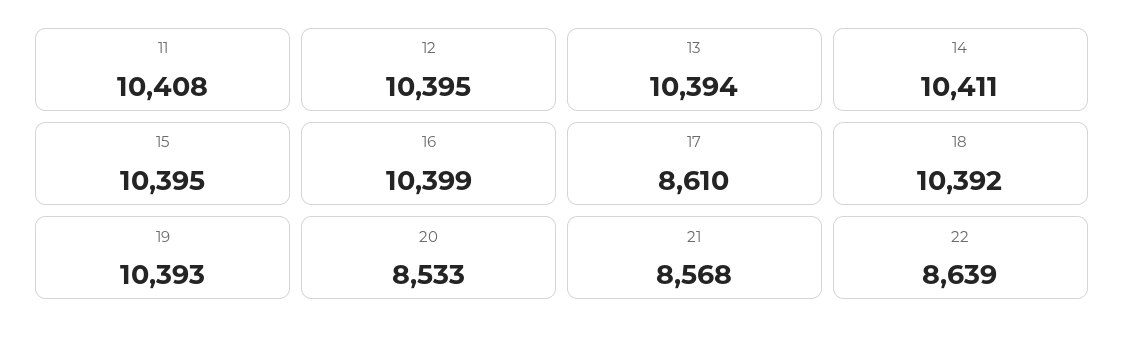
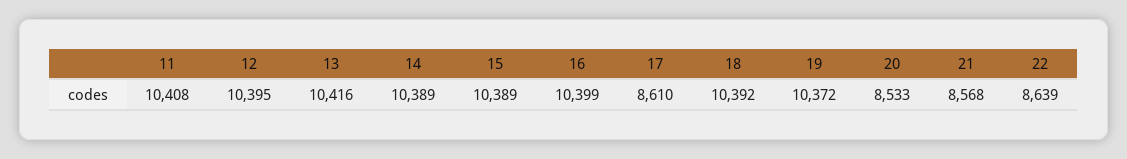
13: 10394 -> 10416
14: 10411 -> 10389
15: 10395 -> 10389
19: 10393 -> 10372

